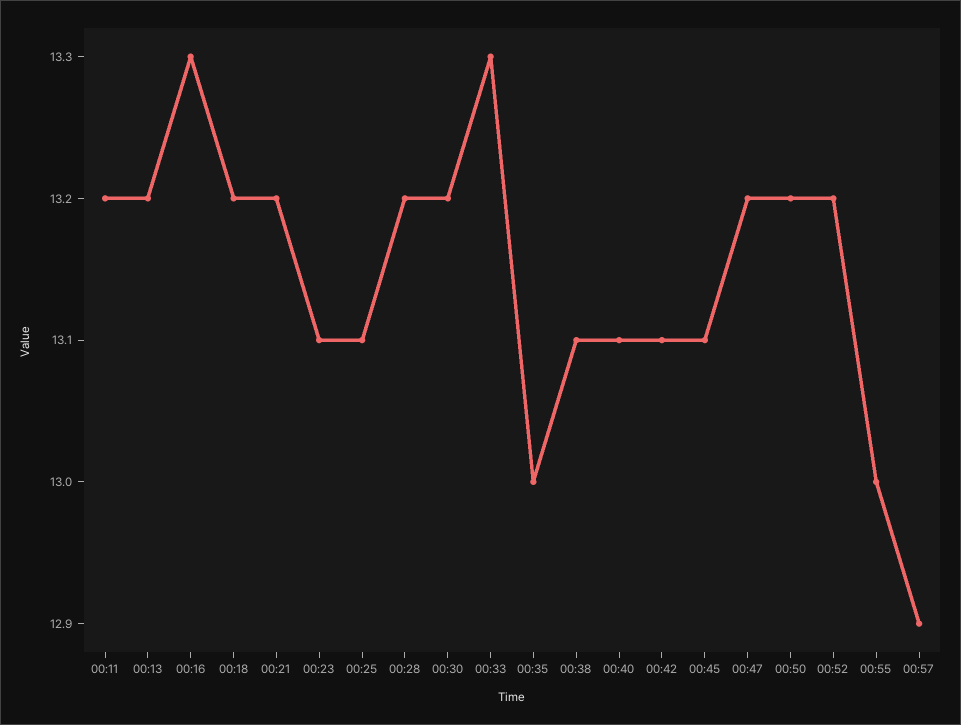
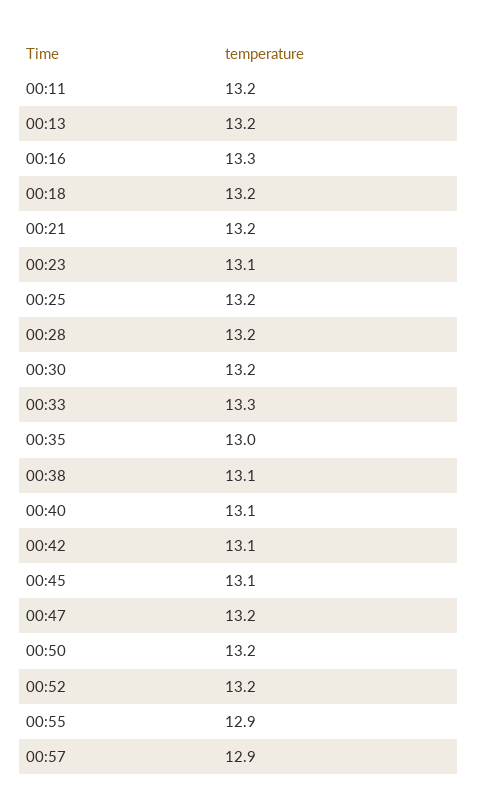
00:25: 13.1 -> 13.2
00:55: 13 -> 12.9

